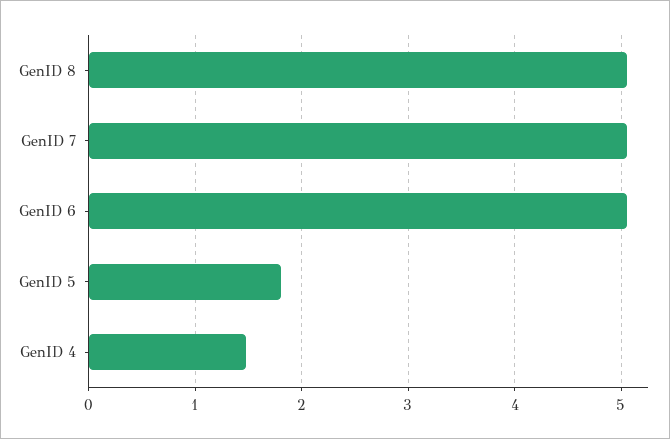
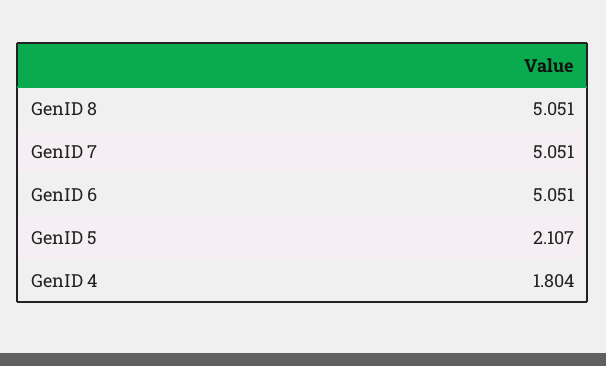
GenID 5: 1.8 -> 2.107
GenID 4: 1.5 -> 1.804

